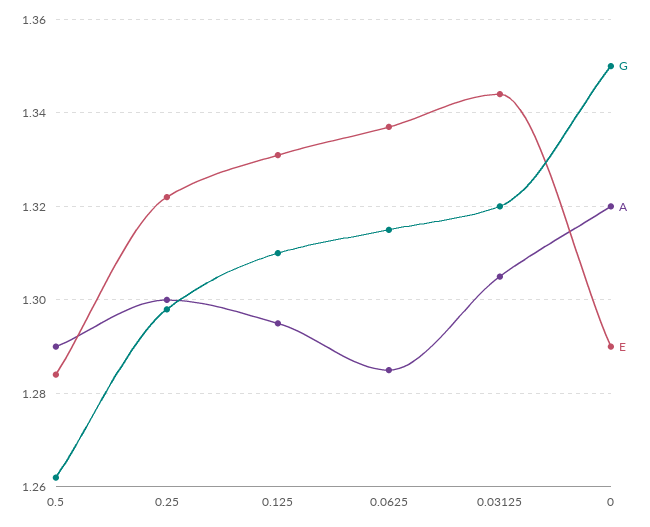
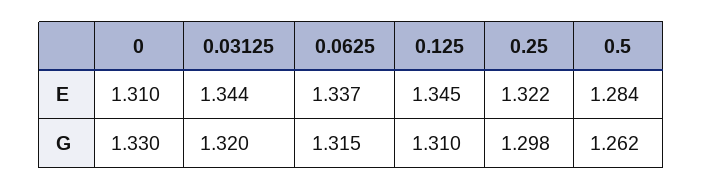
A, 0.5: 1.29 -> none
A, 0.25: 1.3 -> none
A, 0.125: 1.295 -> none
E, 0.125: 1.33 -> 1.345
A, 0.0625: 1.285 -> none
A, 0.03125: 1.305 -> none
G, 0: 1.35 -> 1.33
A, 0: 1.32 -> none
E, 0: 1.29 -> 1.31

